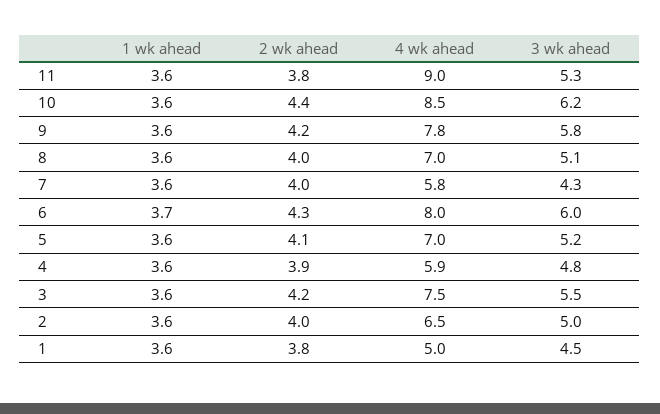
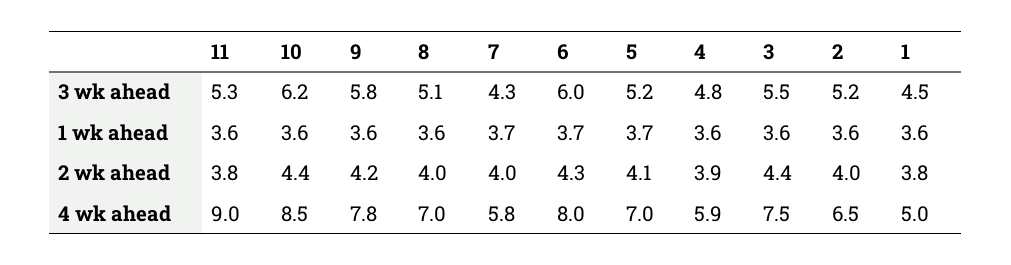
1 wk ahead, 7: 3.6 -> 3.7
1 wk ahead, 5: 3.6 -> 3.7
2 wk ahead, 3: 4.2 -> 4.4
3 wk ahead, 2: 5 -> 5.2

